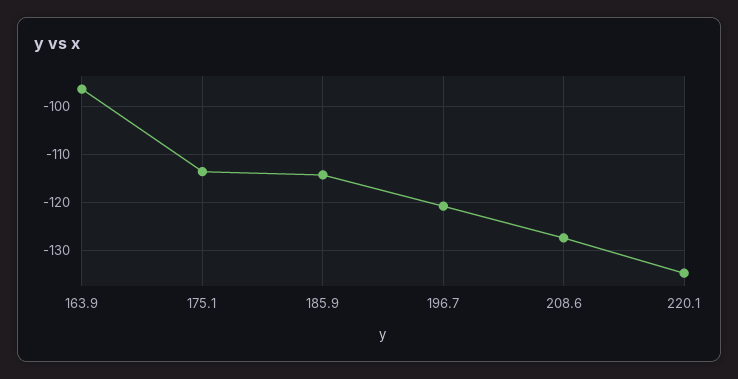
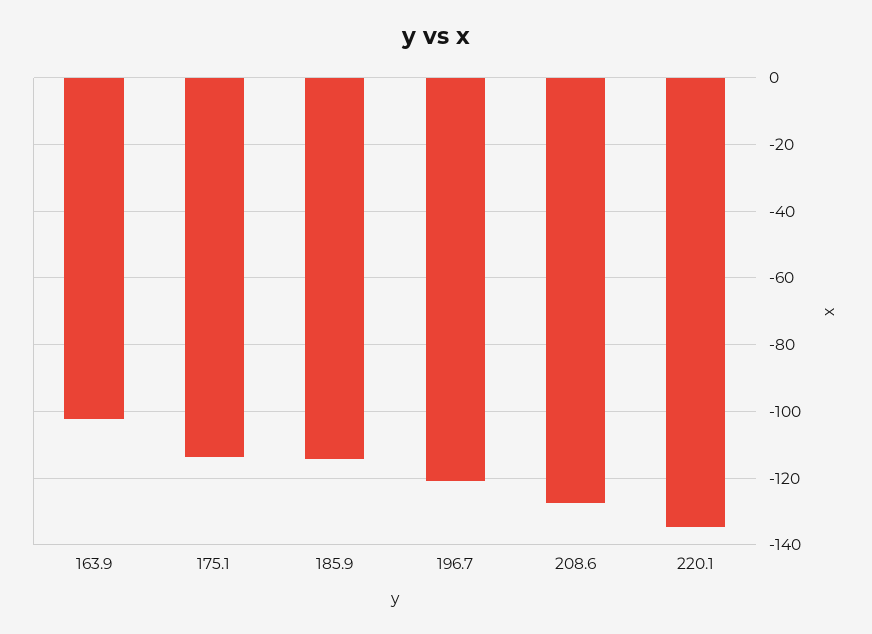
163.9: -96 -> -102

